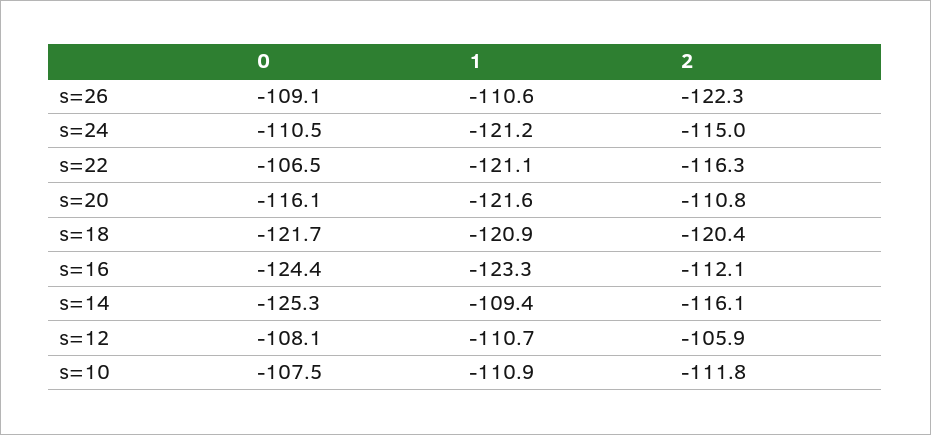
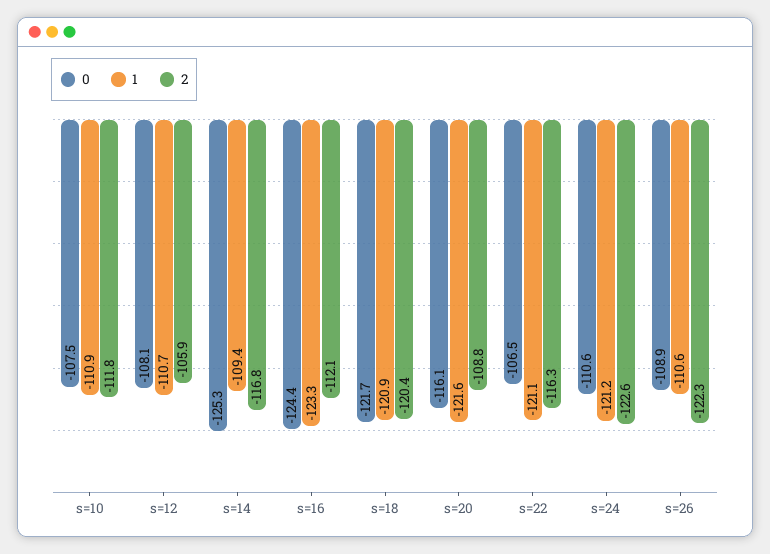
0, s=26: -109.1 -> -108.9
0, s=24: -110.5 -> -110.6
2, s=24: -115 -> -122.6
2, s=20: -110.8 -> -108.8
2, s=14: -116.1 -> -116.8

